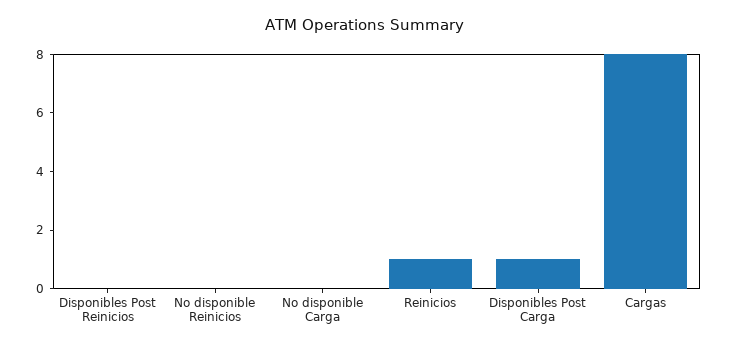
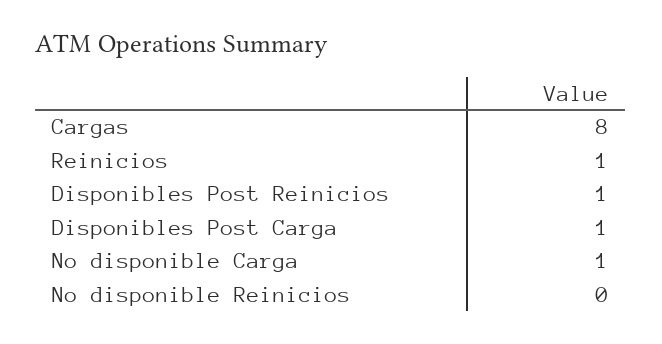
Disponibles Post Reinicios: 0 -> 1
No disponible Carga: 0 -> 1

